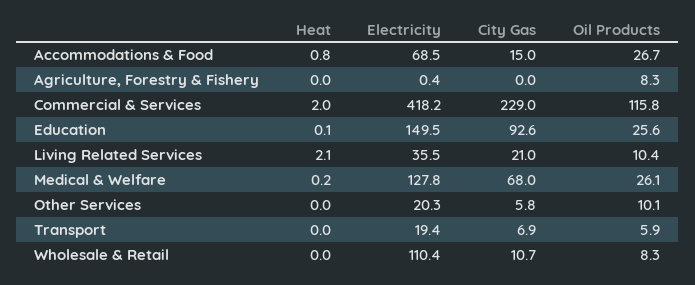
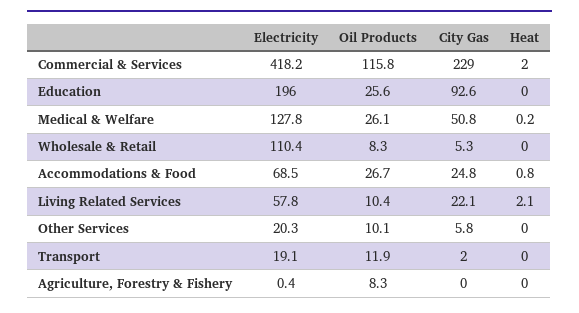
City Gas, Accommodations & Food: 15 -> 24.8
Heat, Education: 0.1 -> 0
Electricity, Education: 149.5 -> 196
Electricity, Living Related Services: 35.5 -> 57.8
City Gas, Living Related Services: 21 -> 22.1
City Gas, Medical & Welfare: 68 -> 50.8
Electricity, Transport: 19.4 -> 19.1
City Gas, Transport: 6.9 -> 2
Oil Products, Transport: 5.9 -> 11.9
City Gas, Wholesale & Retail: 10.7 -> 5.3

